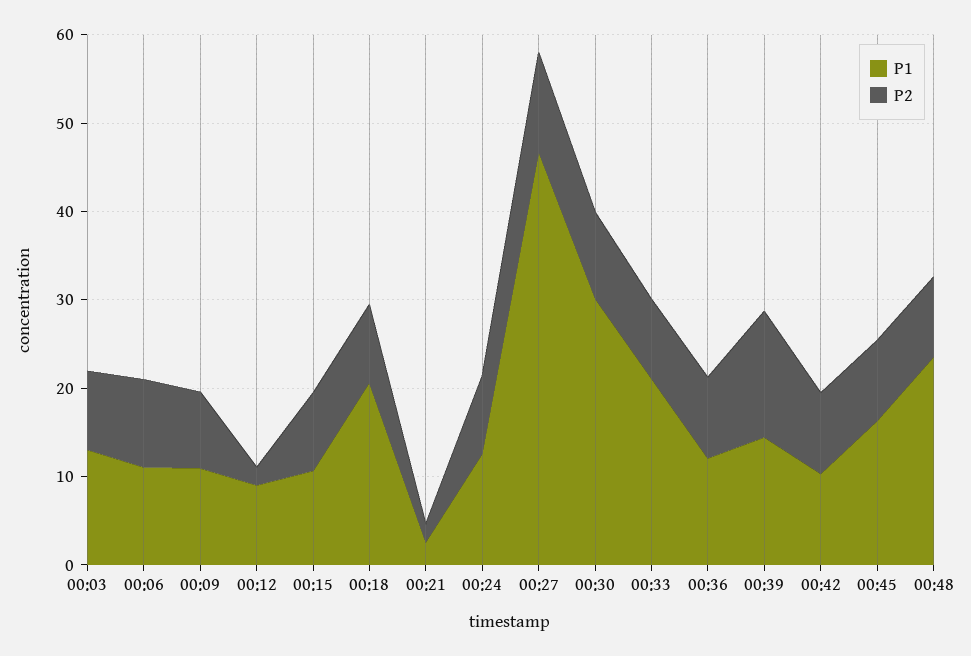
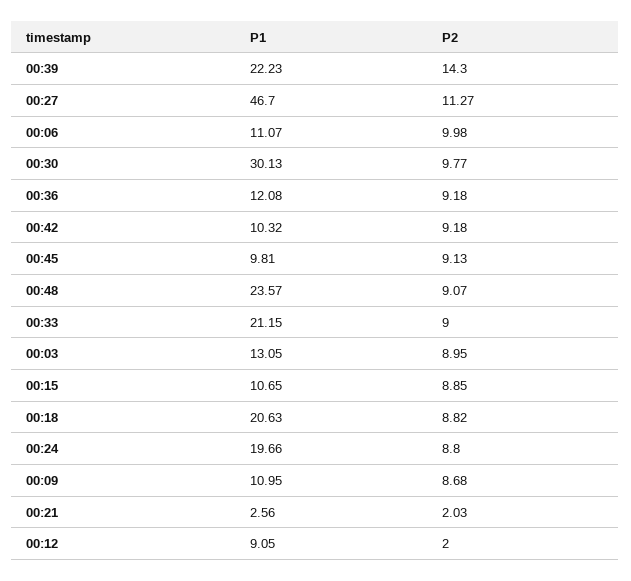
P1, 00:24: 12 -> 19.66
P1, 00:39: 14 -> 22.23
P1, 00:45: 16 -> 9.81

